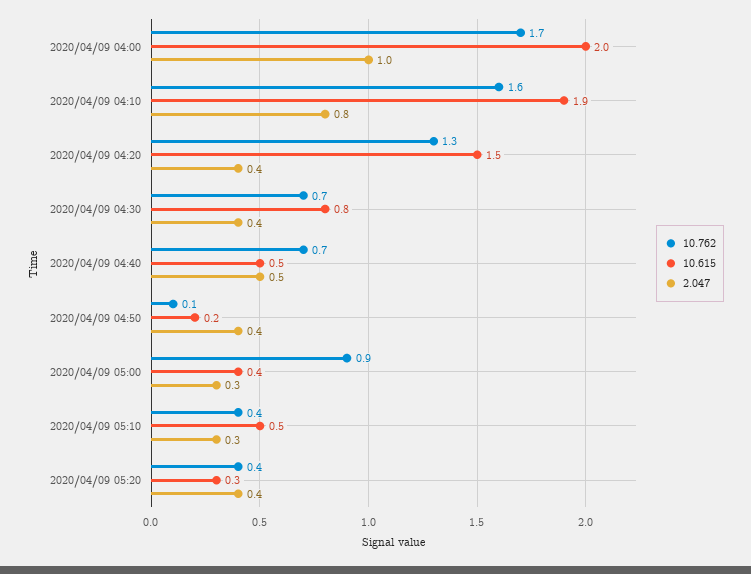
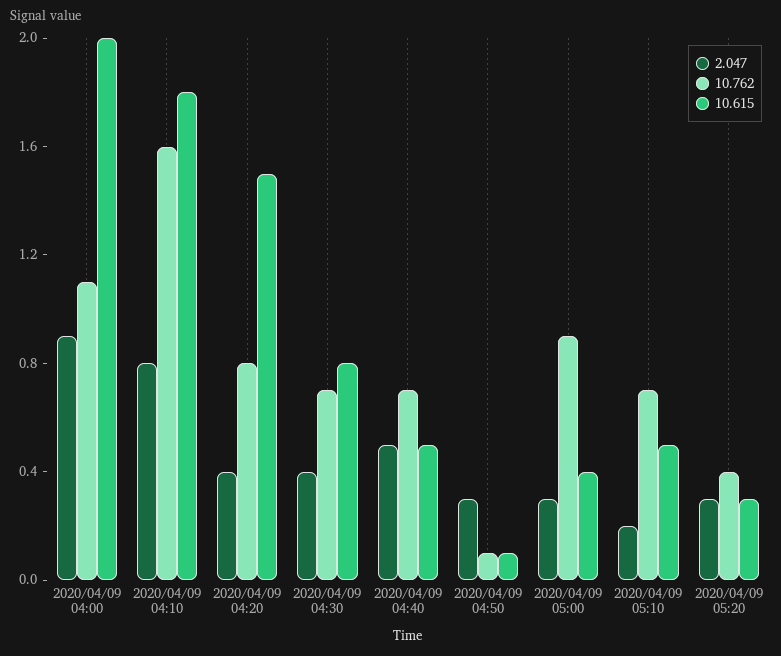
10.762, 2020/04/09 04:00: 1.7 -> 1.1
2.047, 2020/04/09 04:00: 1 -> 0.9
10.615, 2020/04/09 04:10: 1.9 -> 1.8
10.762, 2020/04/09 04:20: 1.3 -> 0.8
10.615, 2020/04/09 04:50: 0.2 -> 0.1
2.047, 2020/04/09 04:50: 0.4 -> 0.3
10.762, 2020/04/09 05:10: 0.4 -> 0.7
2.047, 2020/04/09 05:10: 0.3 -> 0.2
2.047, 2020/04/09 05:20: 0.4 -> 0.3

